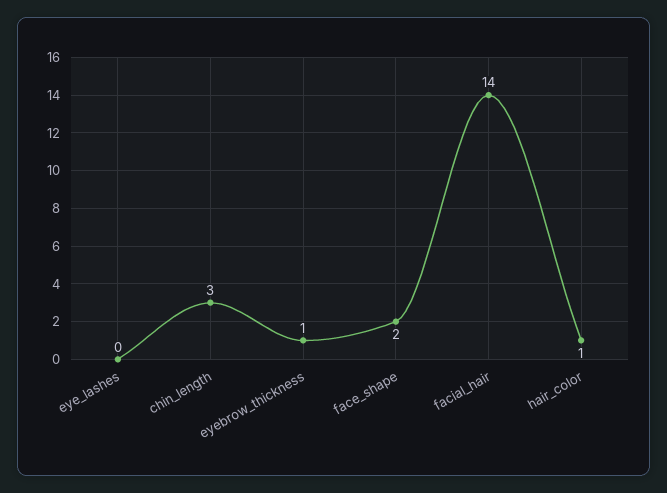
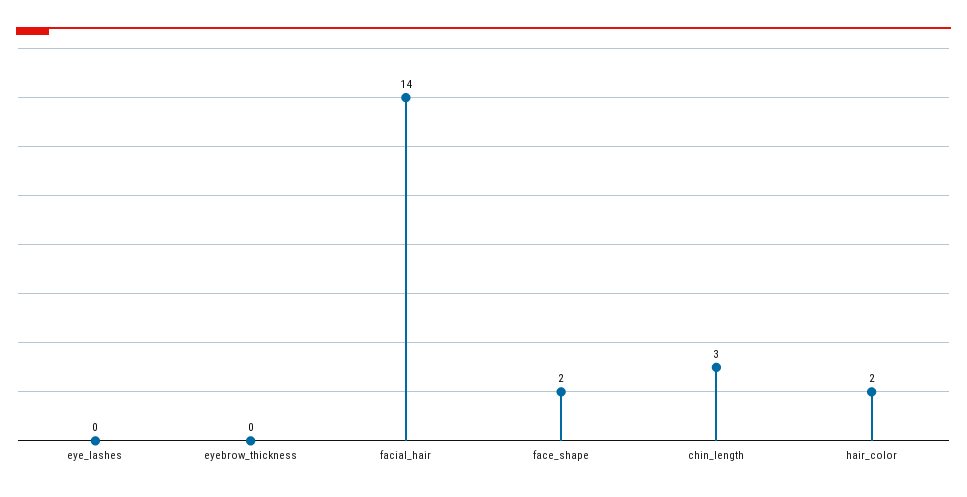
eyebrow_thickness: 1 -> 0
hair_color: 1 -> 2

